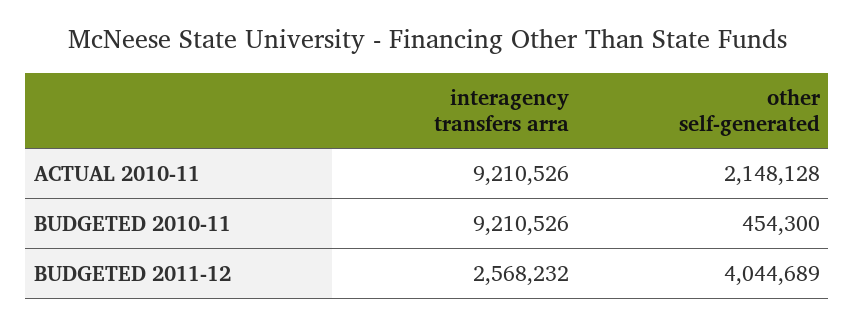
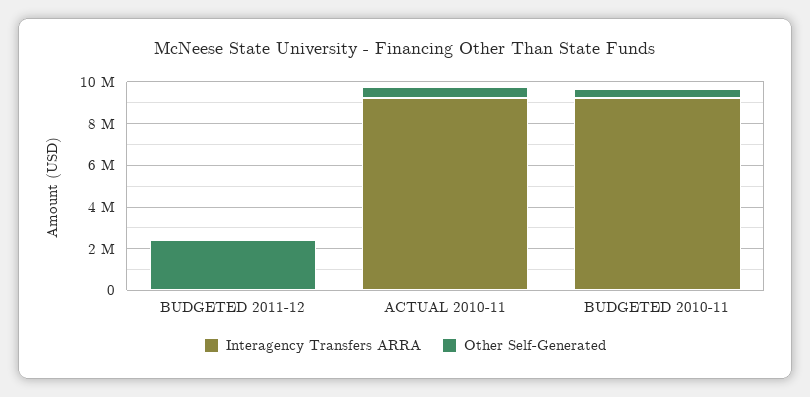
other self-generated, ACTUAL 2010-11: 2148128 -> 500000
interagency transfers arra, BUDGETED 2011-12: 2568232 -> 0
other self-generated, BUDGETED 2011-12: 4044689 -> 2500000

